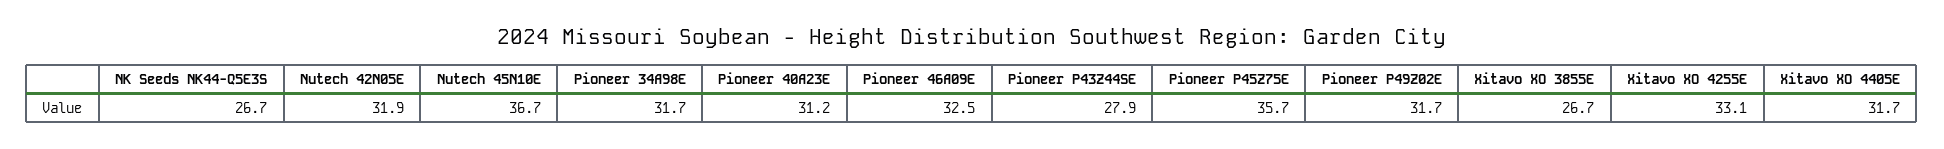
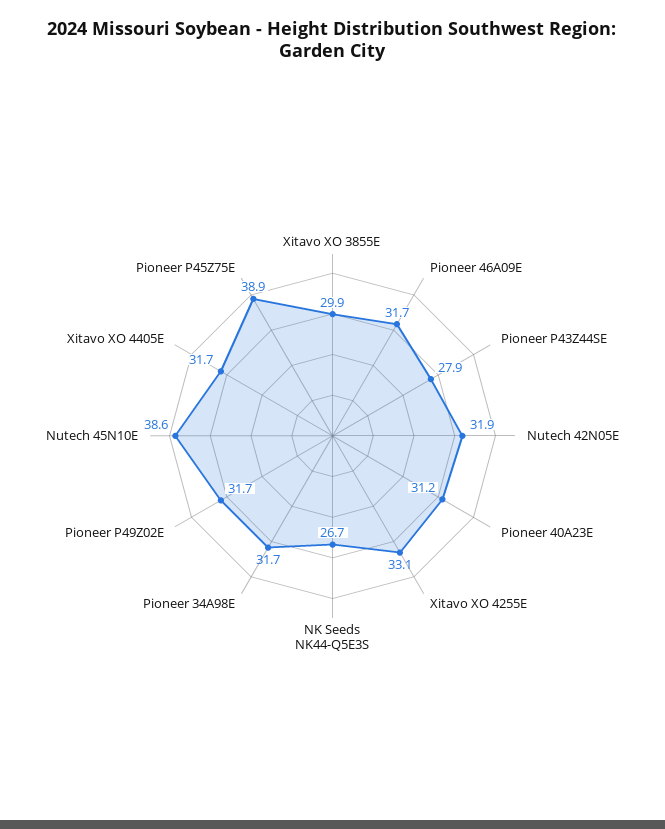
Nutech 45N10E: 36.7 -> 38.6
Pioneer 46A09E: 32.5 -> 31.7
Pioneer P45Z75E: 35.7 -> 38.9
Xitavo XO 3855E: 26.7 -> 29.9

